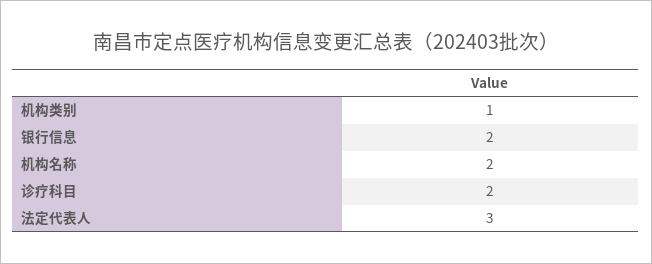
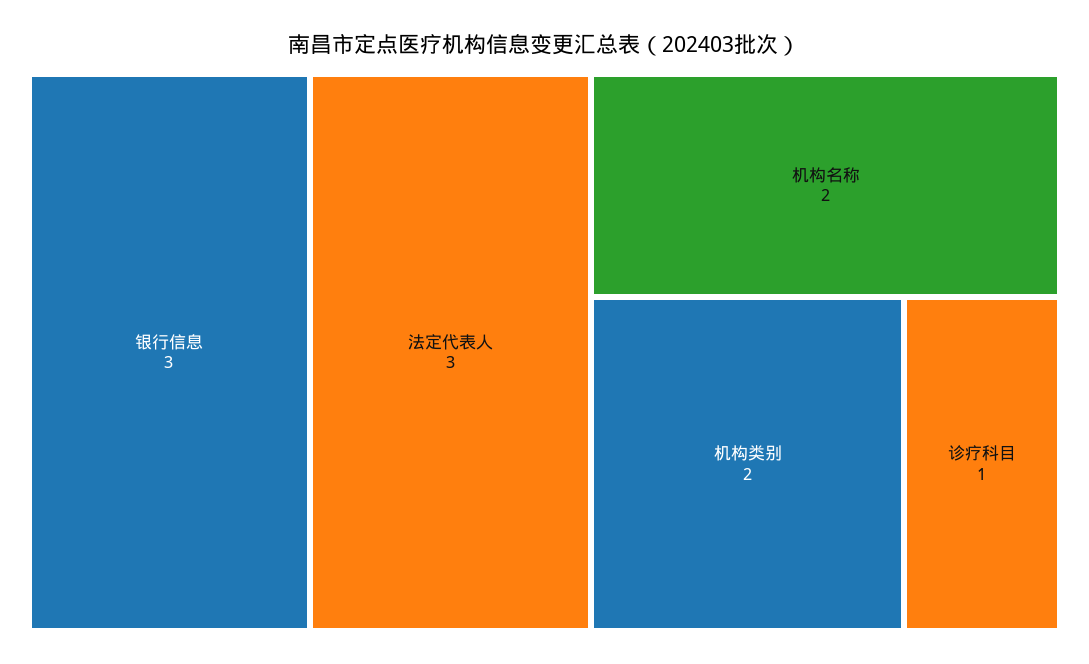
机构类别: 1 -> 2
银行信息: 2 -> 3
诊疗科目: 2 -> 1

